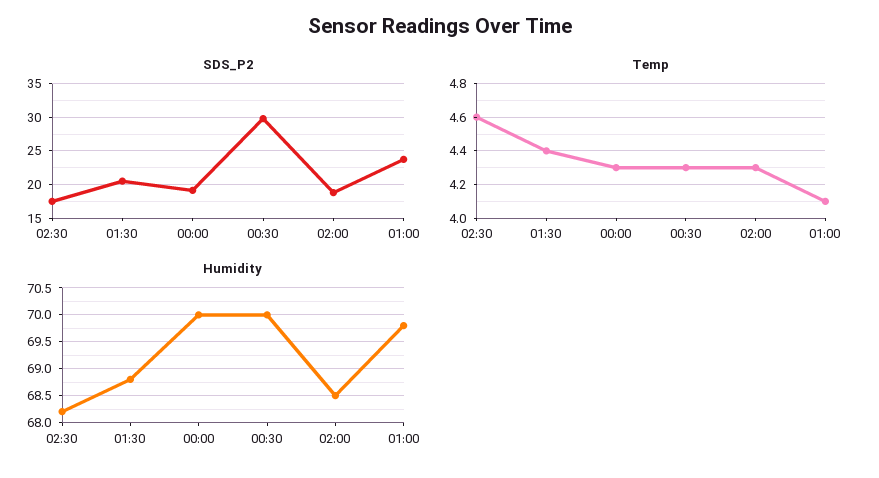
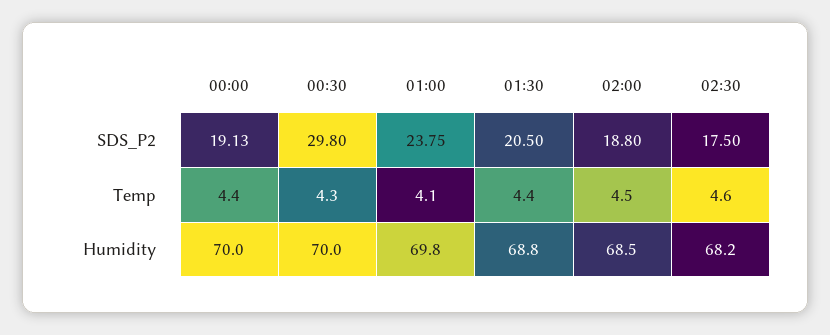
Temp, 00:00: 4.3 -> 4.4
Temp, 02:00: 4.3 -> 4.5

